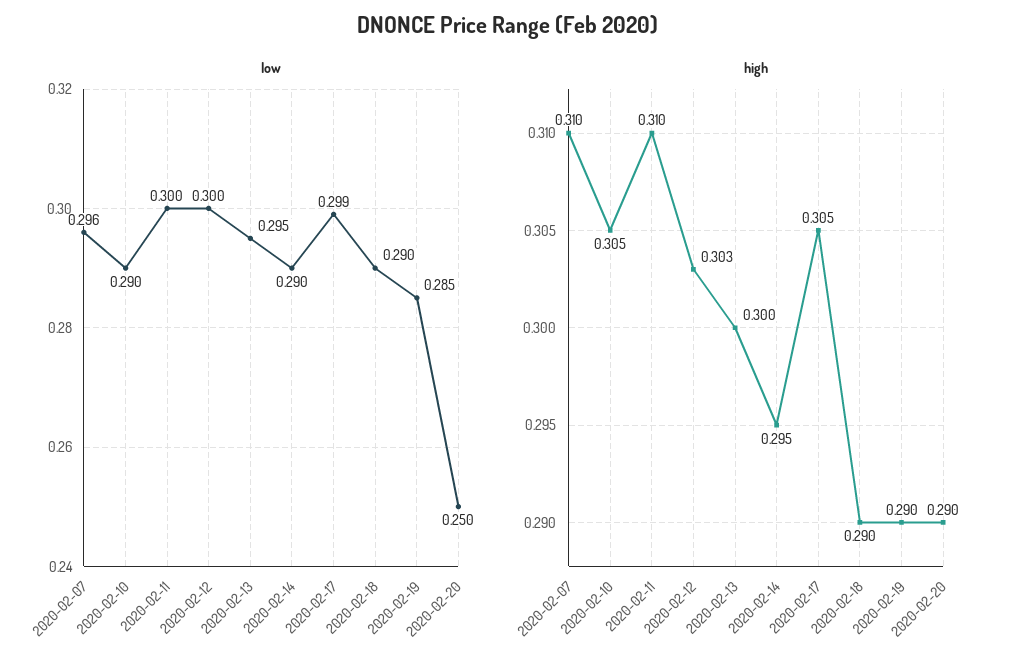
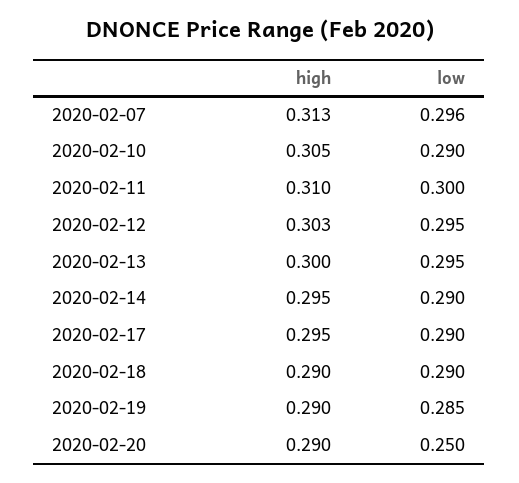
low, 2020-02-12: 0.3 -> 0.295
low, 2020-02-17: 0.299 -> 0.29
high, 2020-02-07: 0.31 -> 0.313
high, 2020-02-17: 0.305 -> 0.295

